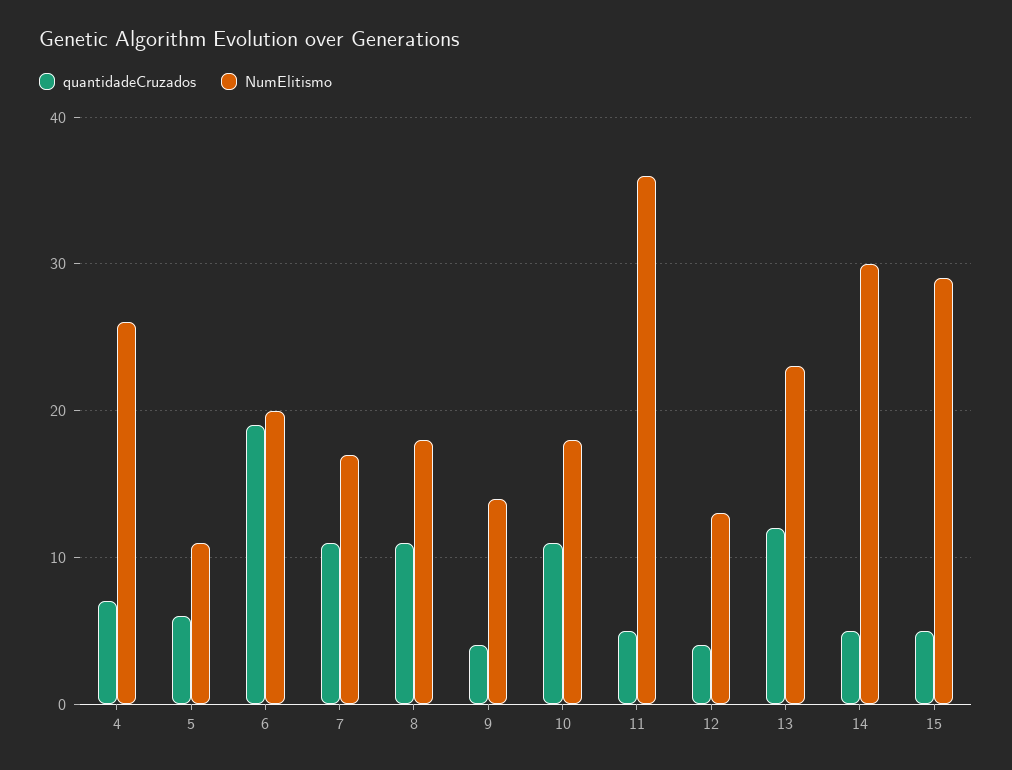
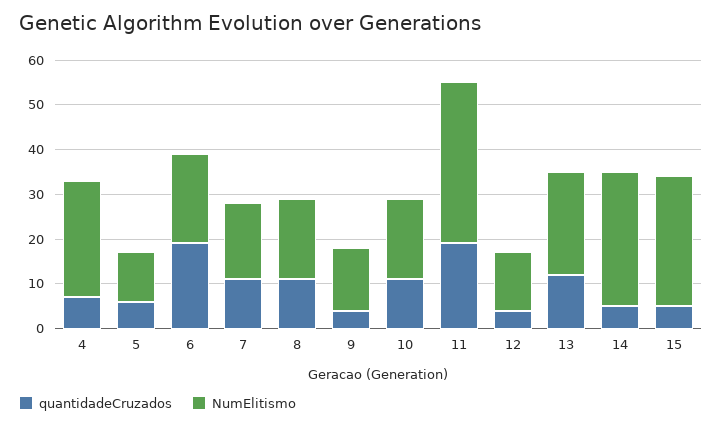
quantidadeCruzados, 11: 5 -> 20

